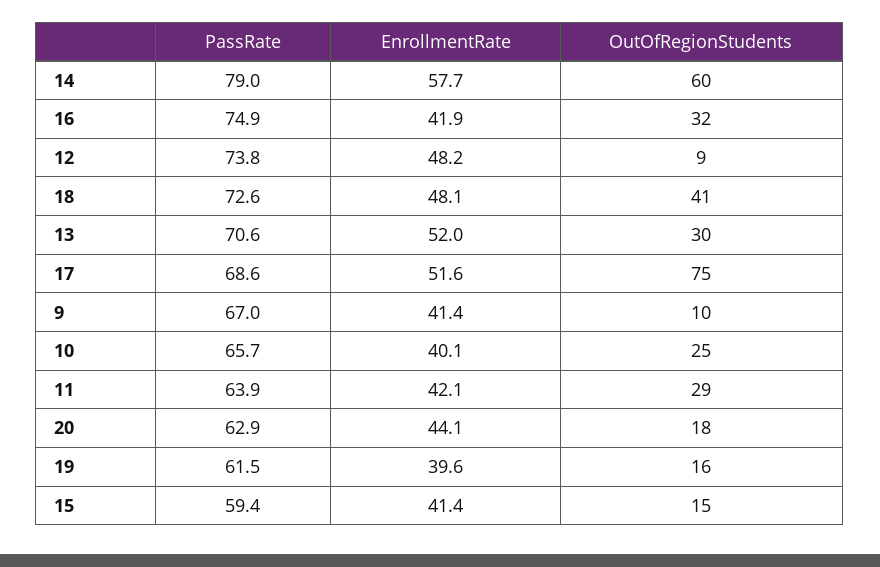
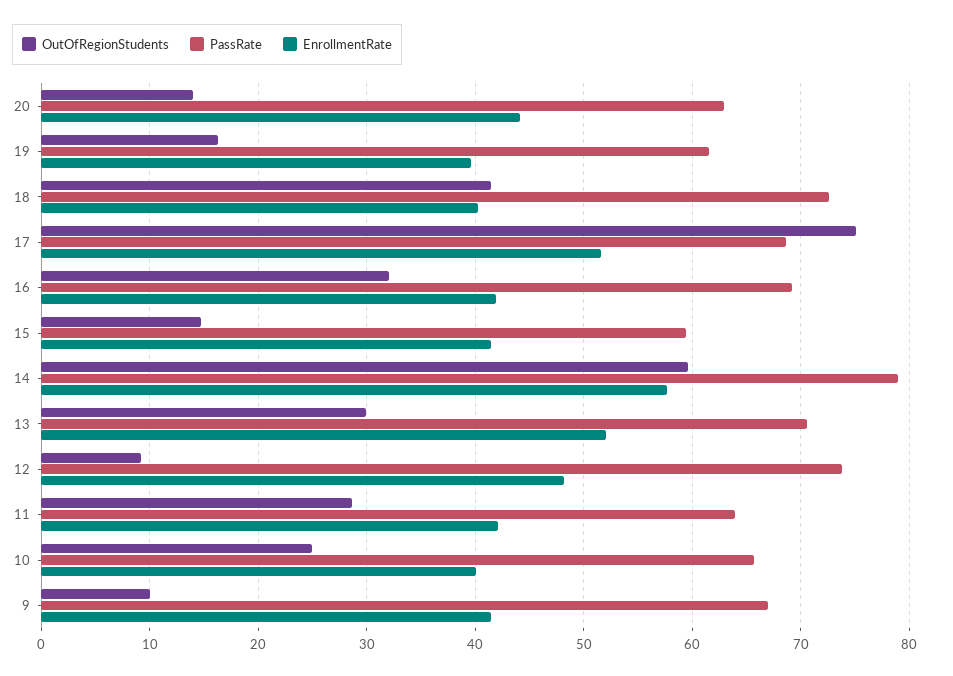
PassRate, 16: 74.9 -> 69
EnrollmentRate, 18: 48.1 -> 40
OutOfRegionStudents, 20: 18 -> 14

